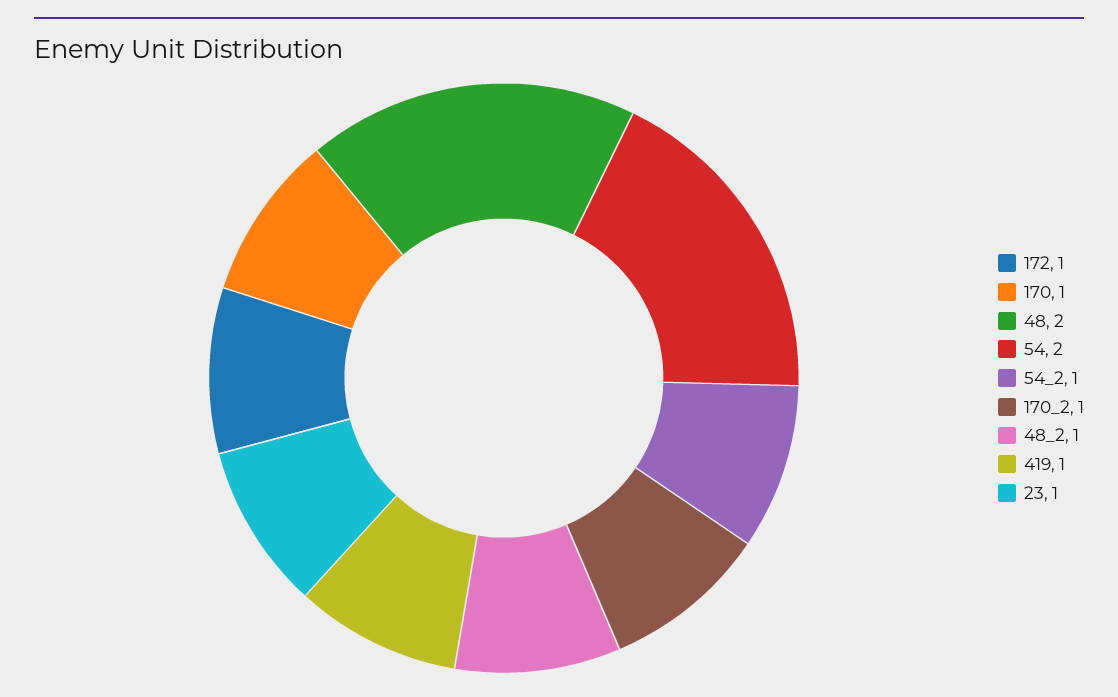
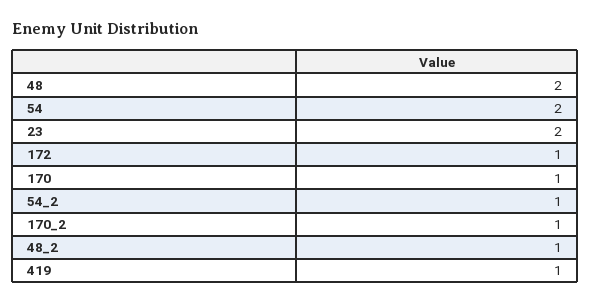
23: 1 -> 2

